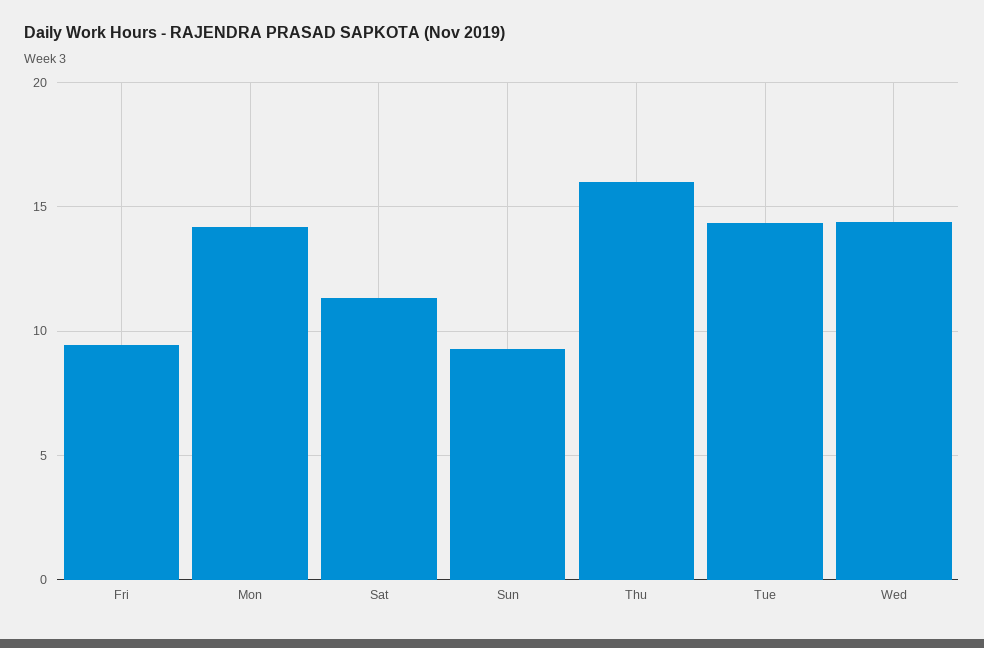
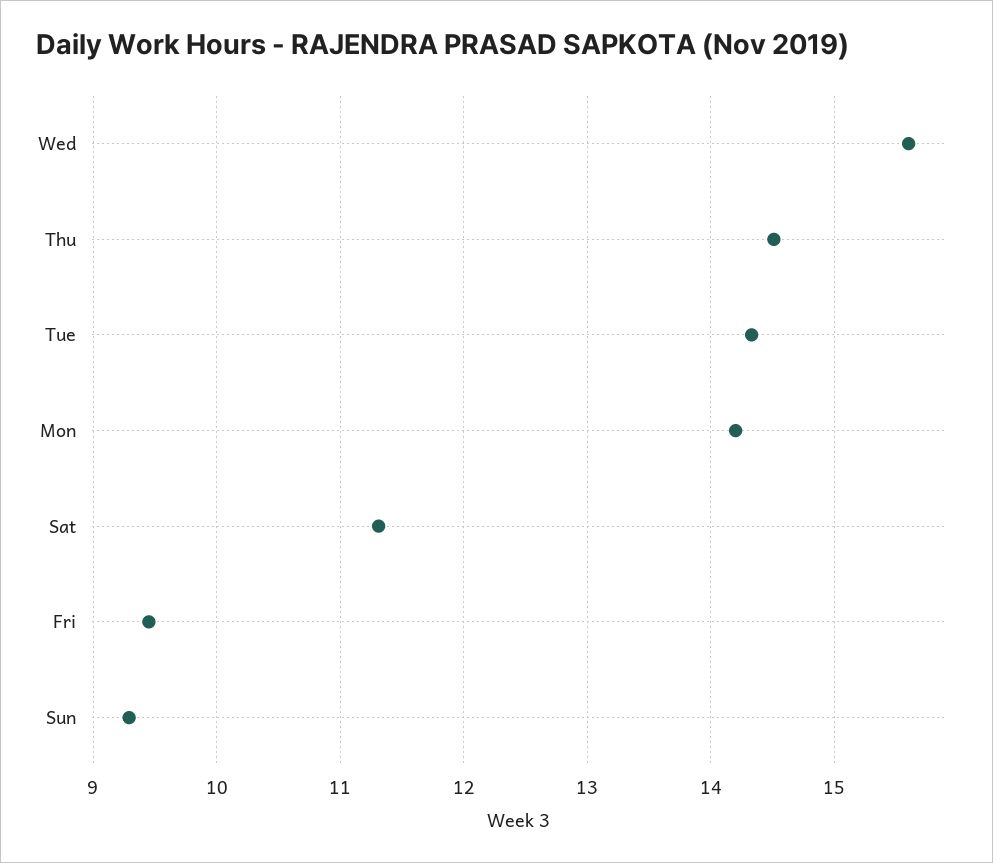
Thu: 16 -> 14.5
Wed: 14.5 -> 15.6

